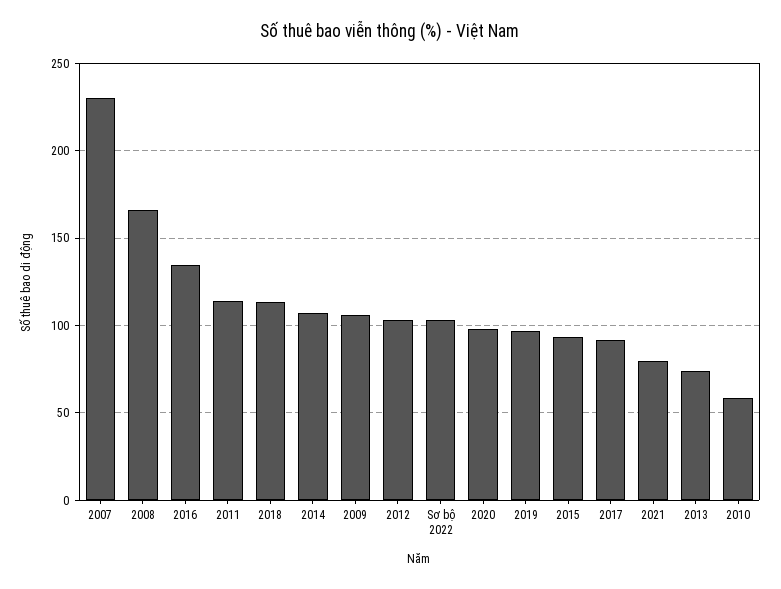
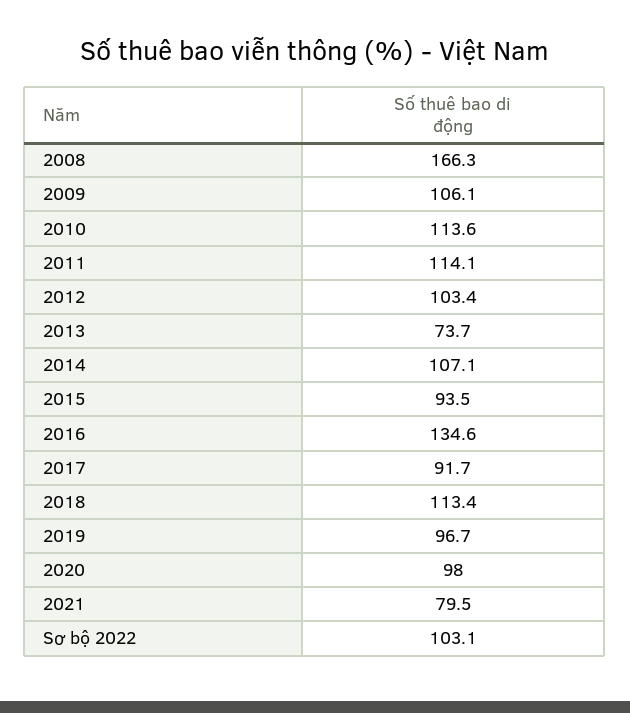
2007: 230 -> none
2010: 60 -> 113.6

